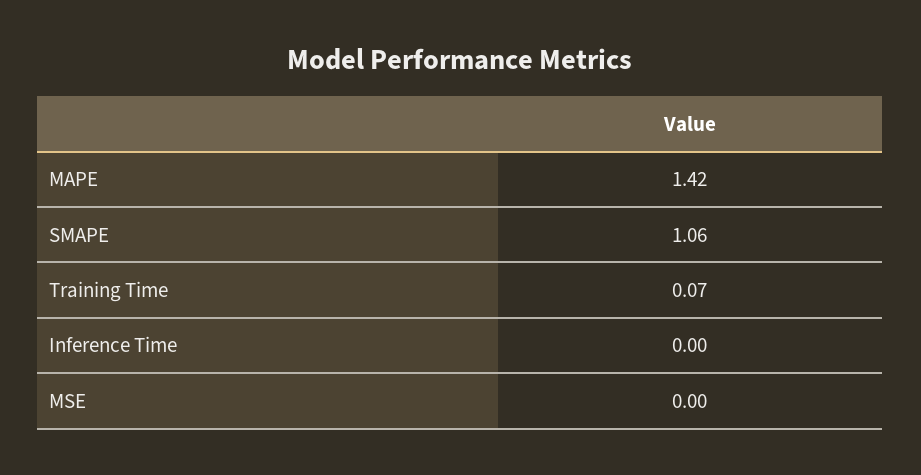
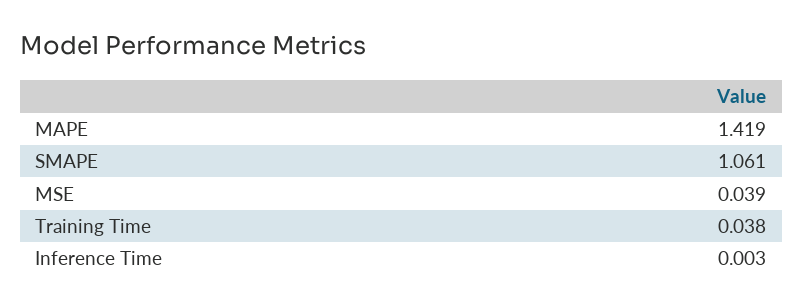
Training Time: 0.07 -> 0.038
MSE: 0 -> 0.039

